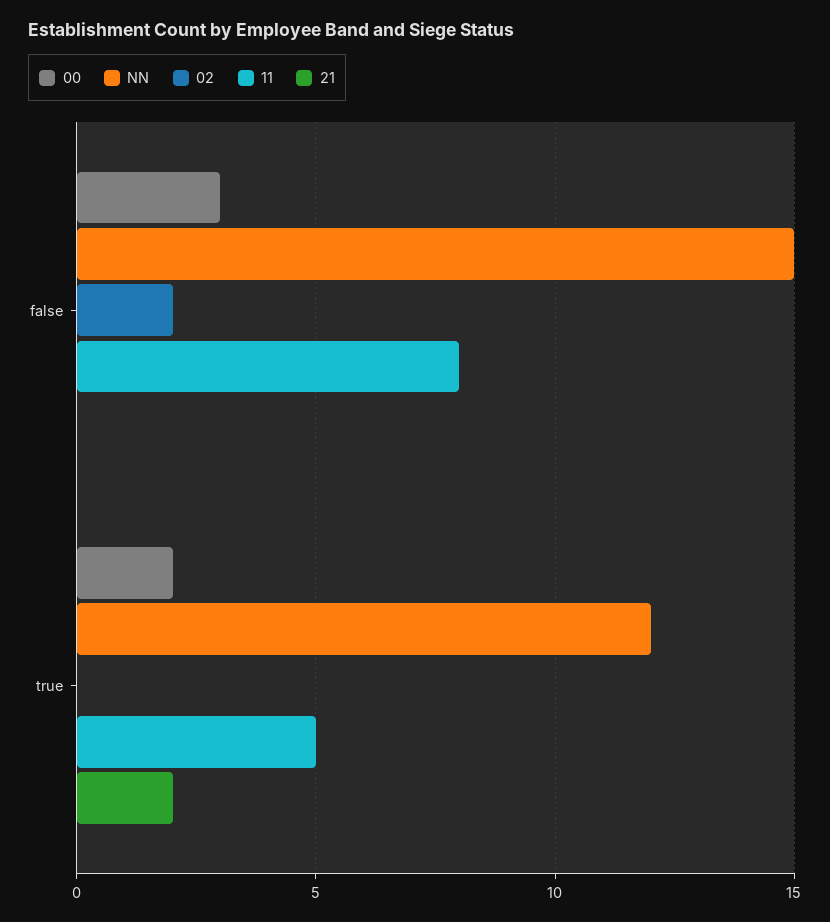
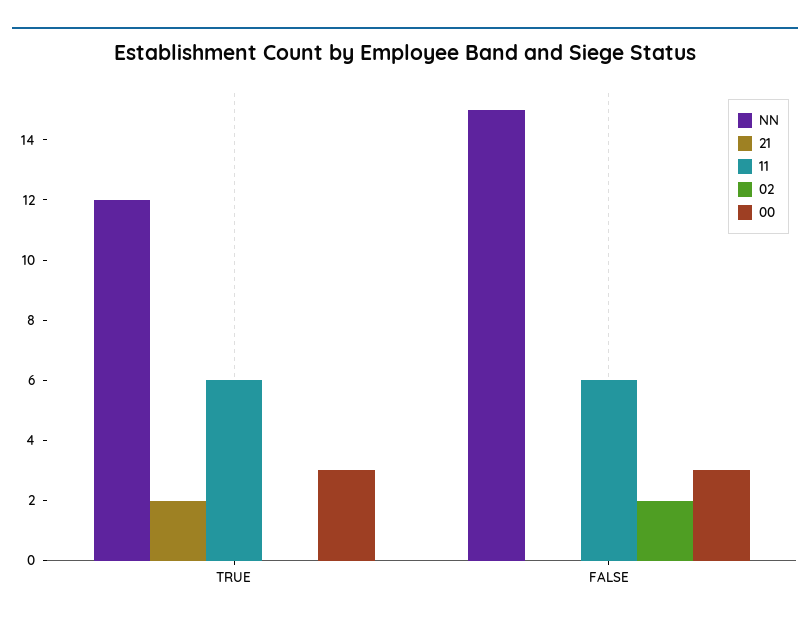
11, false: 8 -> 6
00, true: 2 -> 3
11, true: 5 -> 6

